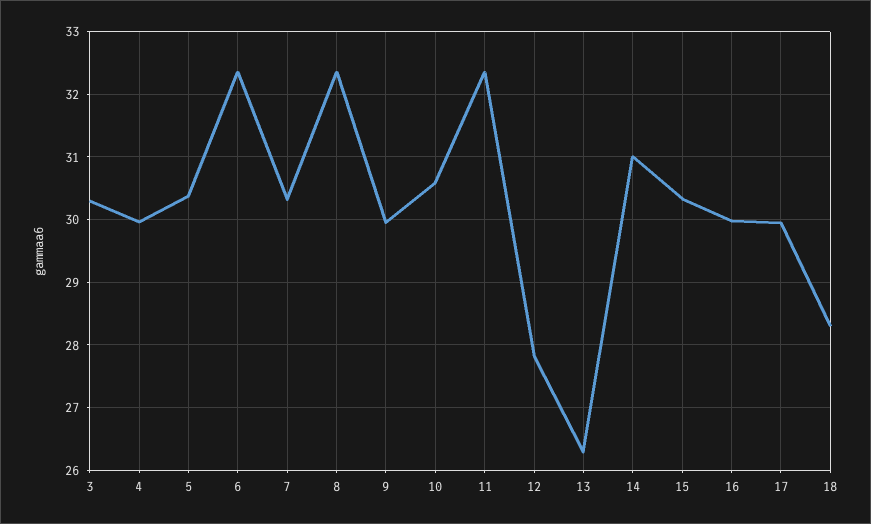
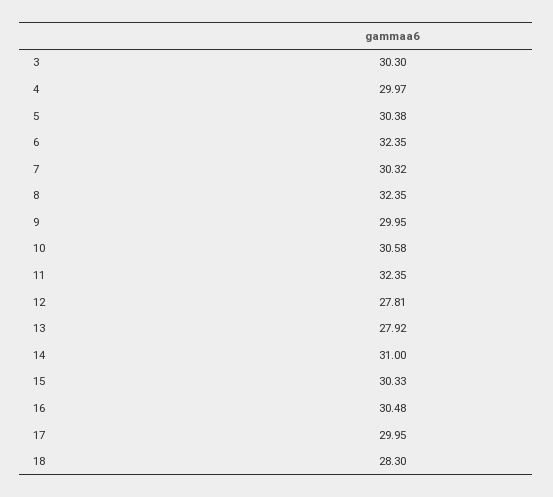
13: 26.3 -> 27.92
16: 30 -> 30.48

